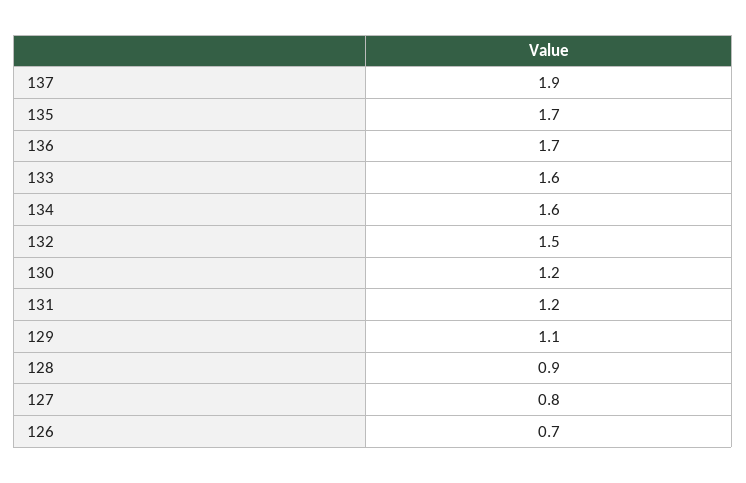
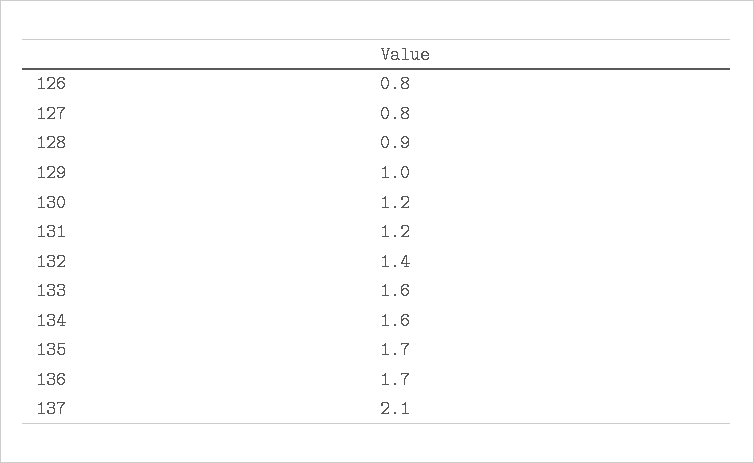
137: 1.9 -> 2.1
132: 1.5 -> 1.4
129: 1.1 -> 1
126: 0.7 -> 0.8

